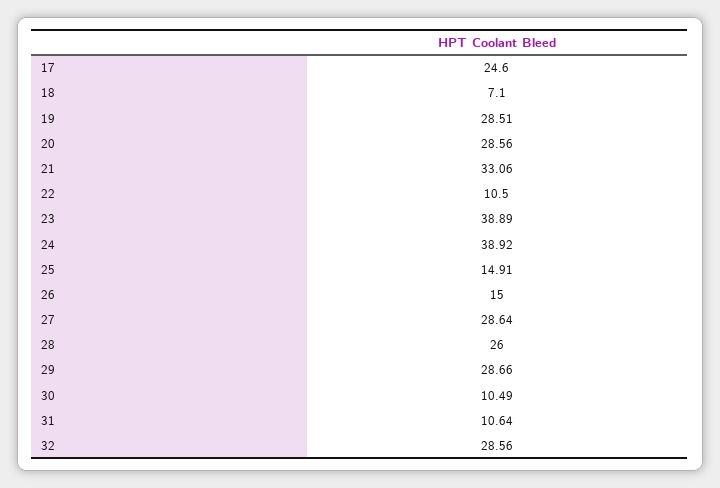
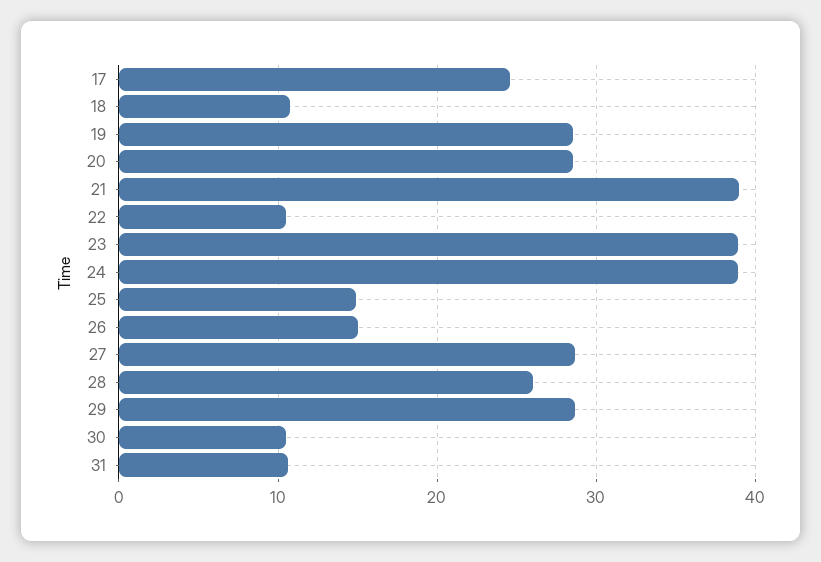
18: 7.1 -> 11
21: 33.06 -> 39
32: 28.56 -> none

